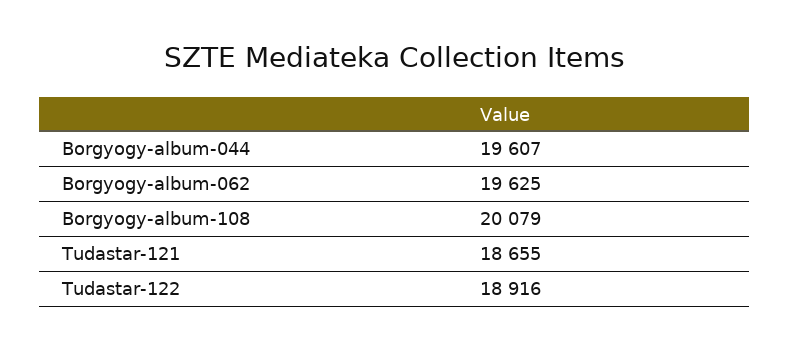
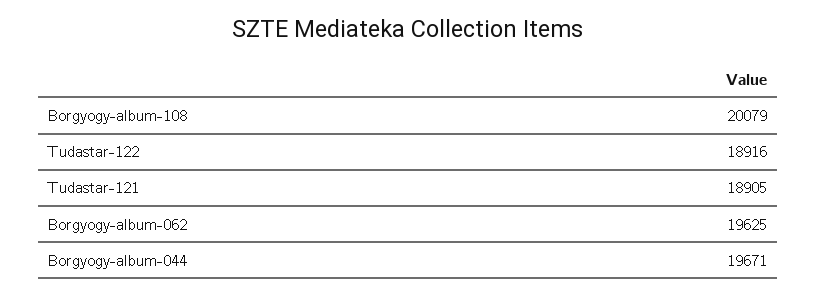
Borgyogy-album-044: 19607 -> 19671
Tudastar-121: 18655 -> 18905

